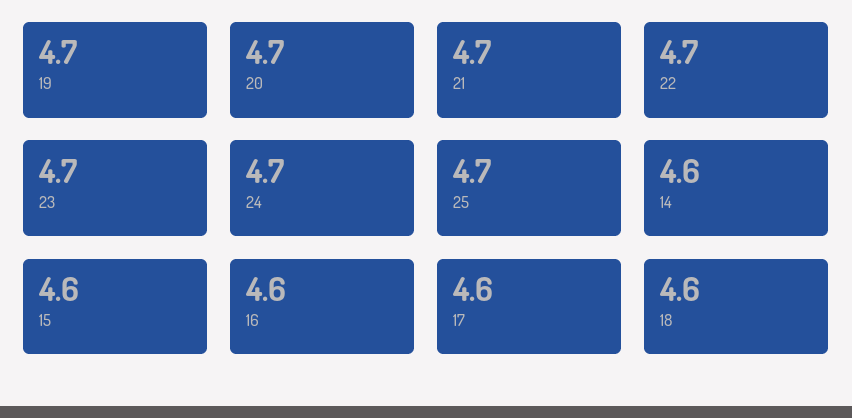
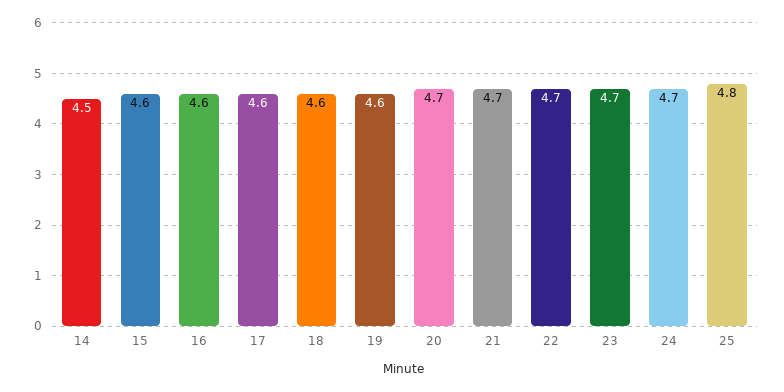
19: 4.7 -> 4.6
25: 4.7 -> 4.8
14: 4.6 -> 4.5

